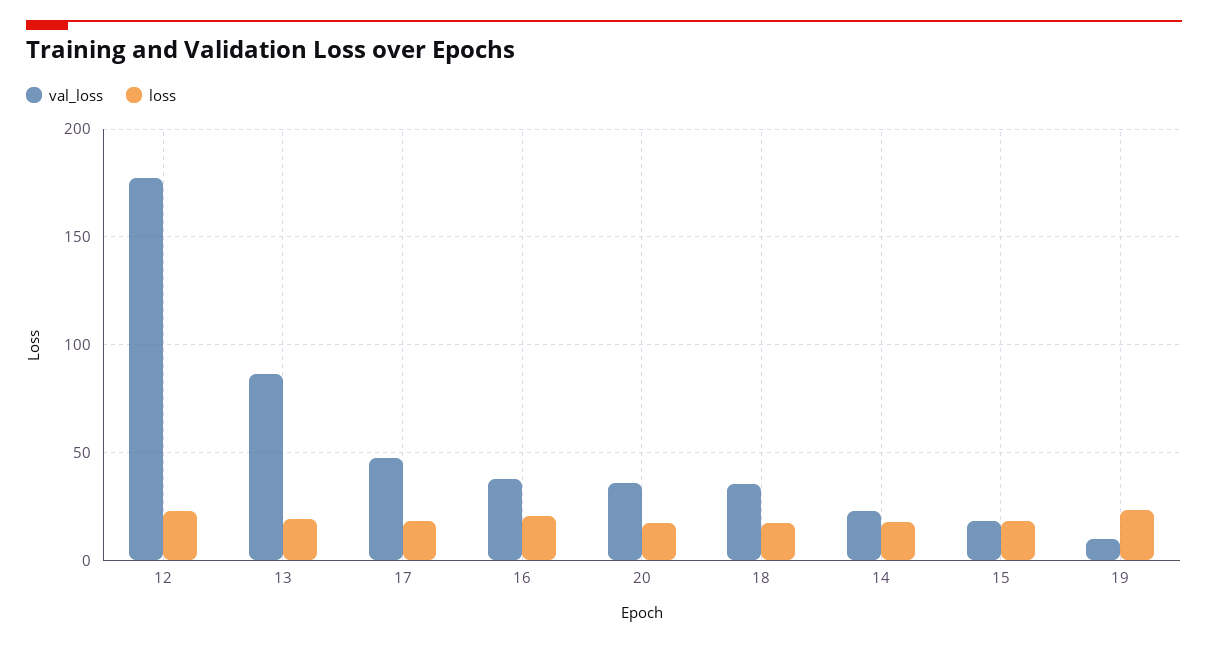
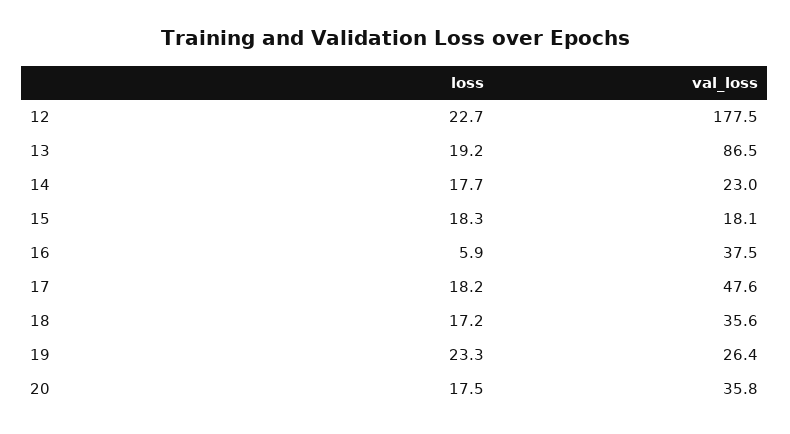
loss, 16: 20 -> 5.9
val_loss, 19: 10 -> 26.4

